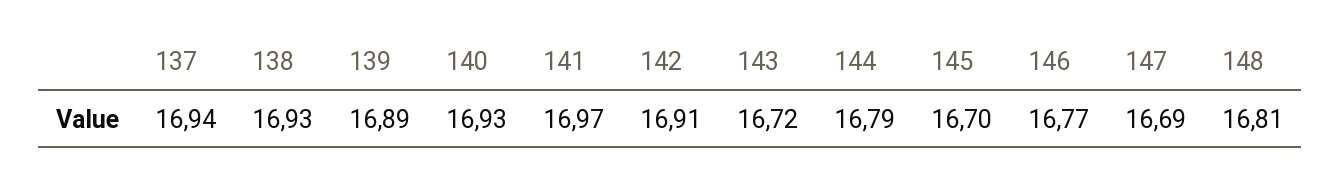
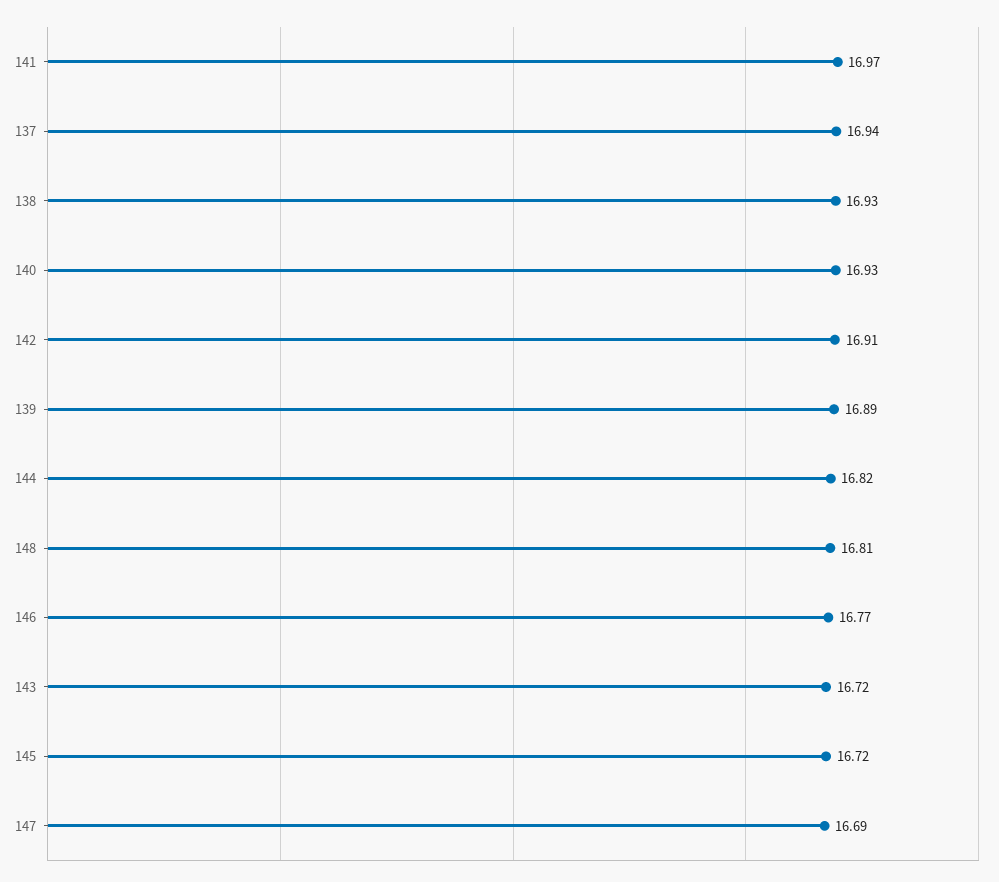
144: 16.79 -> 16.82
145: 16.7 -> 16.72

